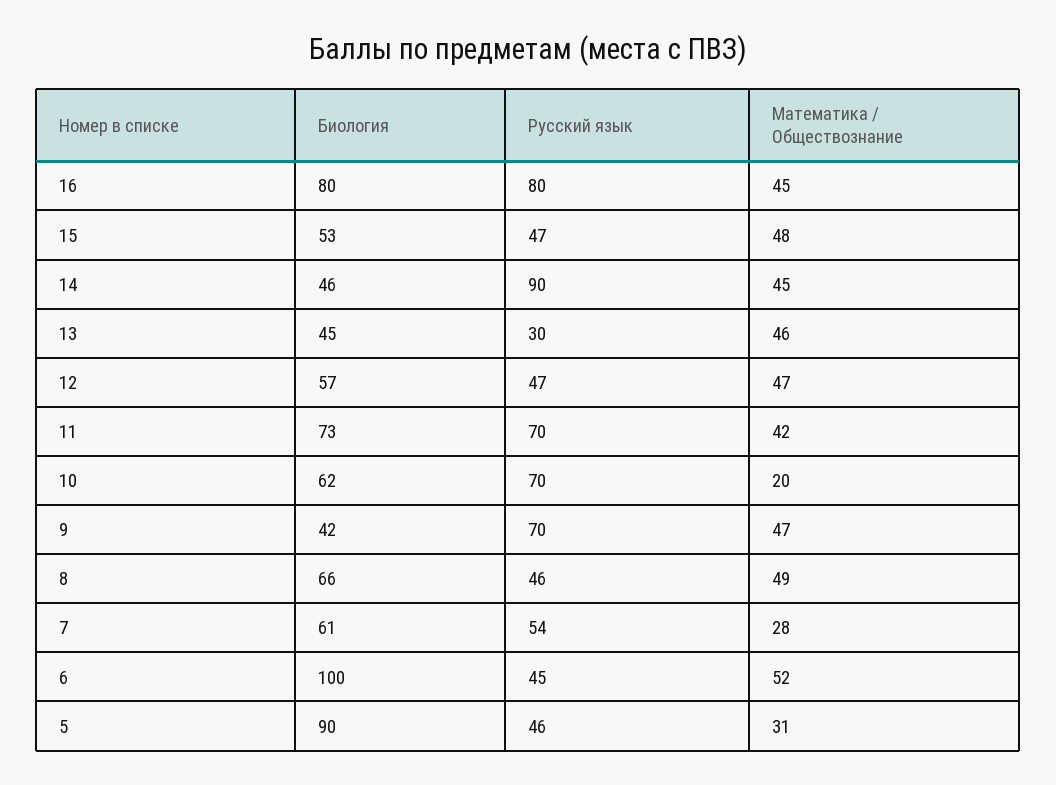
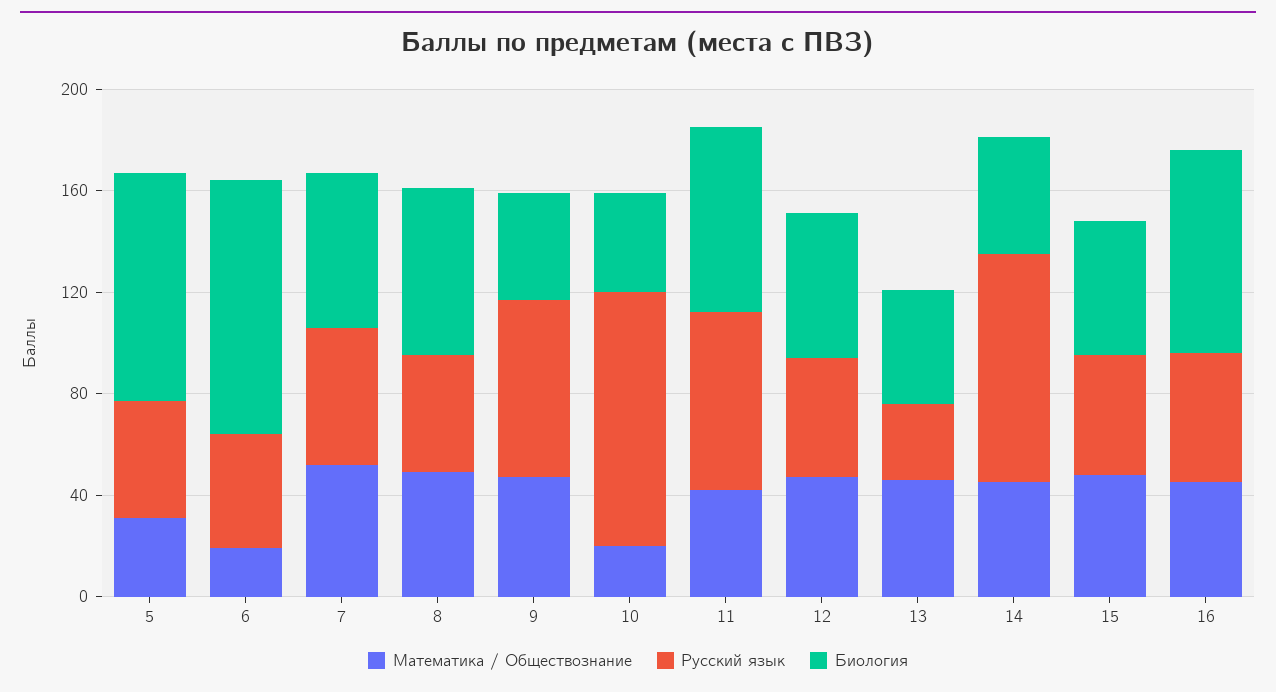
Русский язык, 16: 80 -> 50
Биология, 10: 62 -> 40
Русский язык, 10: 70 -> 100
Математика / Обществознание, 7: 28 -> 50
Математика / Обществознание, 6: 52 -> 20

